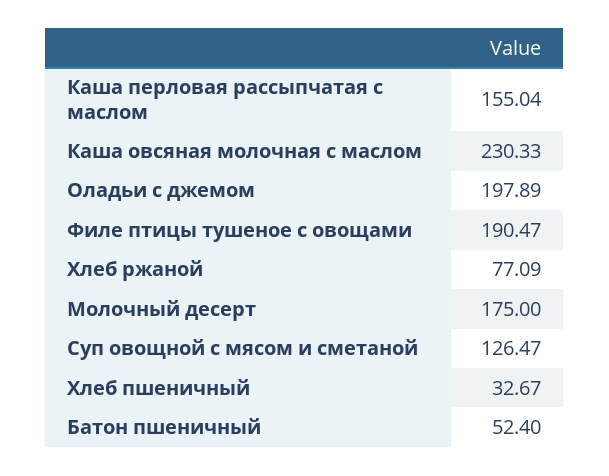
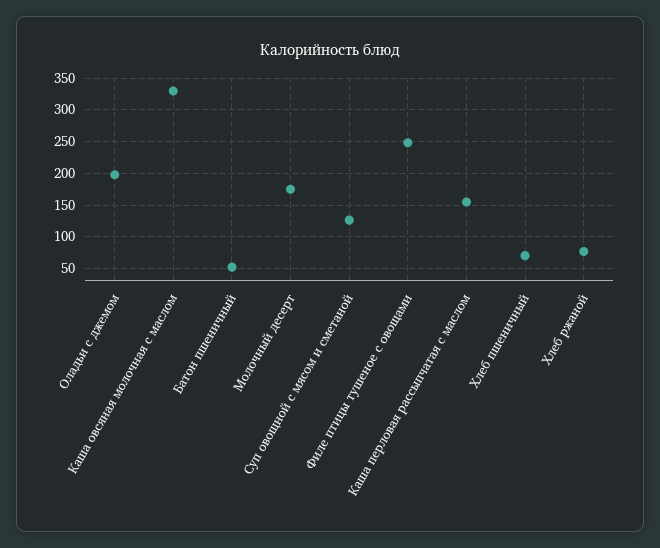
Каша овсяная молочная с маслом: 230.33 -> 330
Филе птицы тушеное с овощами: 190.47 -> 250
Хлеб пшеничный: 32.67 -> 70

